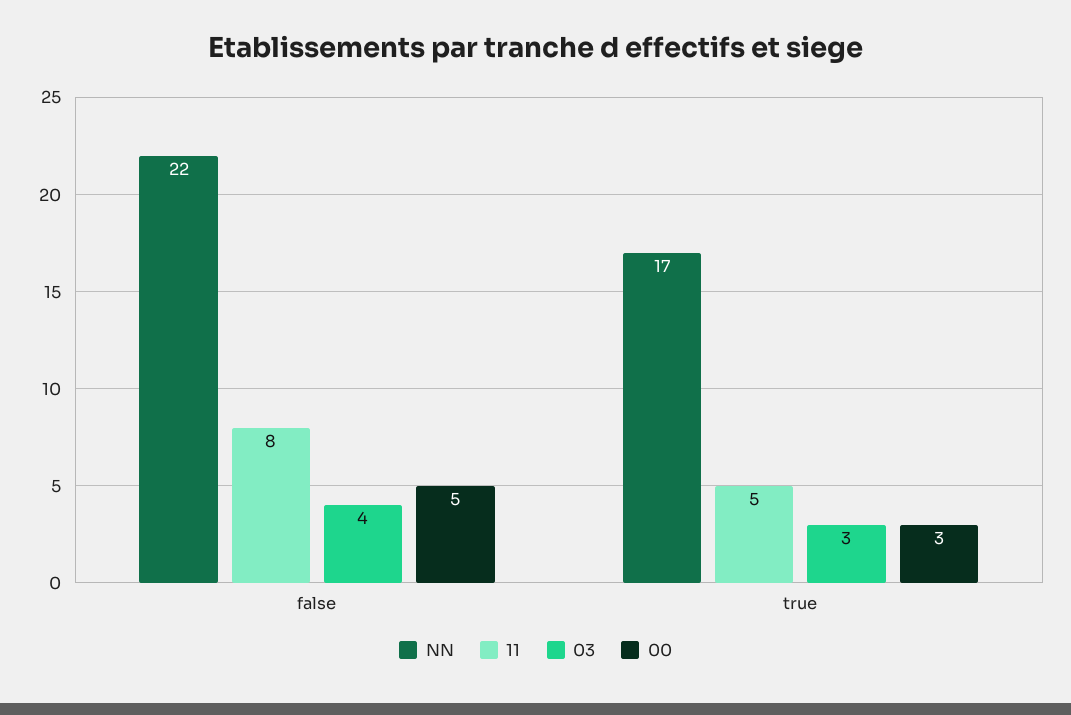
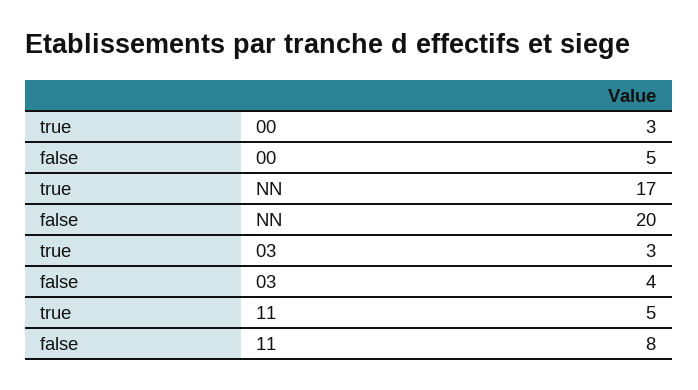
NN, false: 22 -> 20

